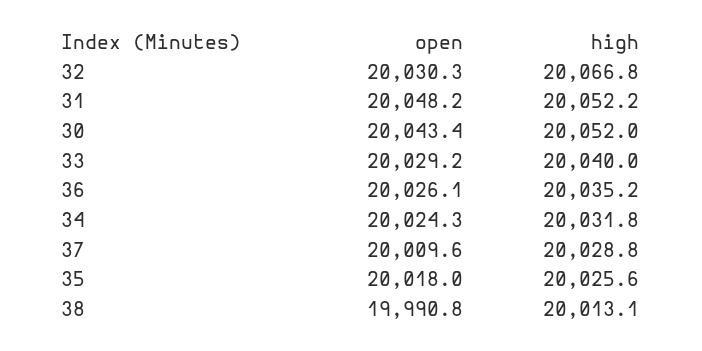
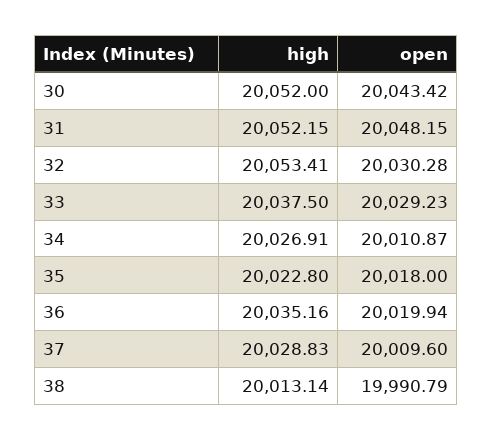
high, 32: 20066.8 -> 20053.41
high, 33: 20040 -> 20037.5
open, 36: 20026.1 -> 20019.94
open, 34: 20024.3 -> 20010.87
high, 34: 20031.8 -> 20026.91
high, 35: 20025.6 -> 20022.8

